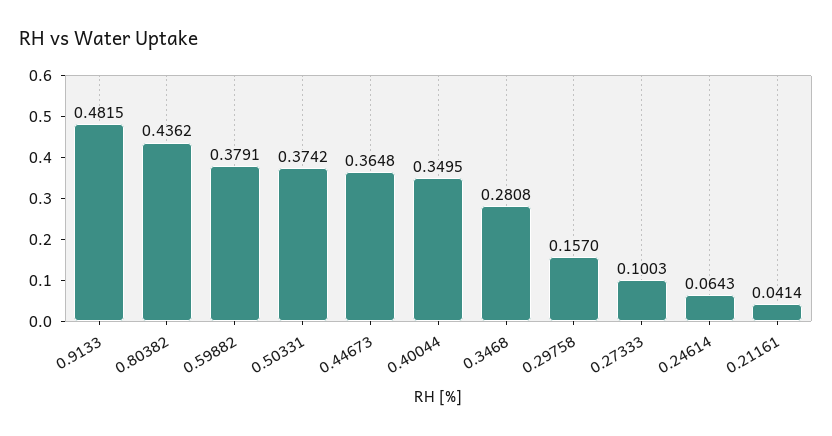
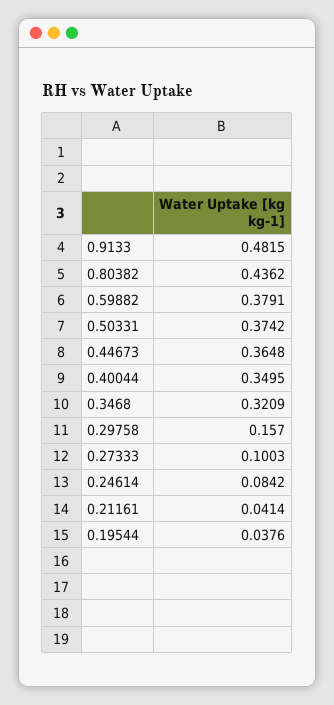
0.3468: 0.2808 -> 0.3209
0.24614: 0.0643 -> 0.0842
0.19544: none -> 0.0376

